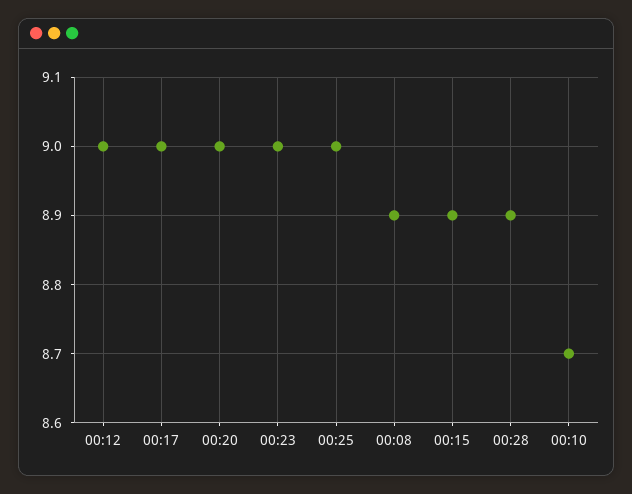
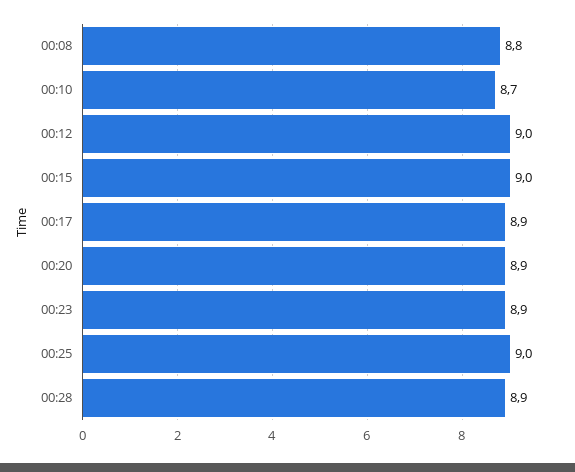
00:17: 9 -> 8.9
00:20: 9 -> 8.9
00:23: 9 -> 8.9
00:08: 8.9 -> 8.8
00:15: 8.9 -> 9

